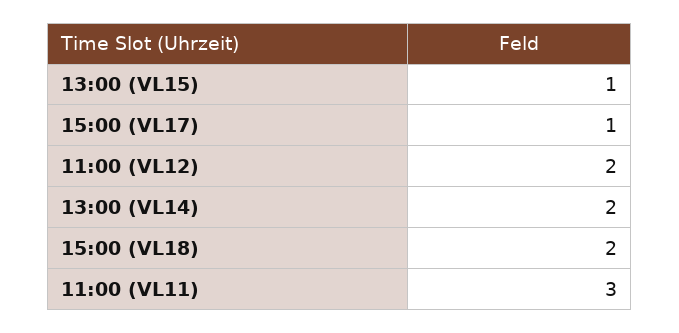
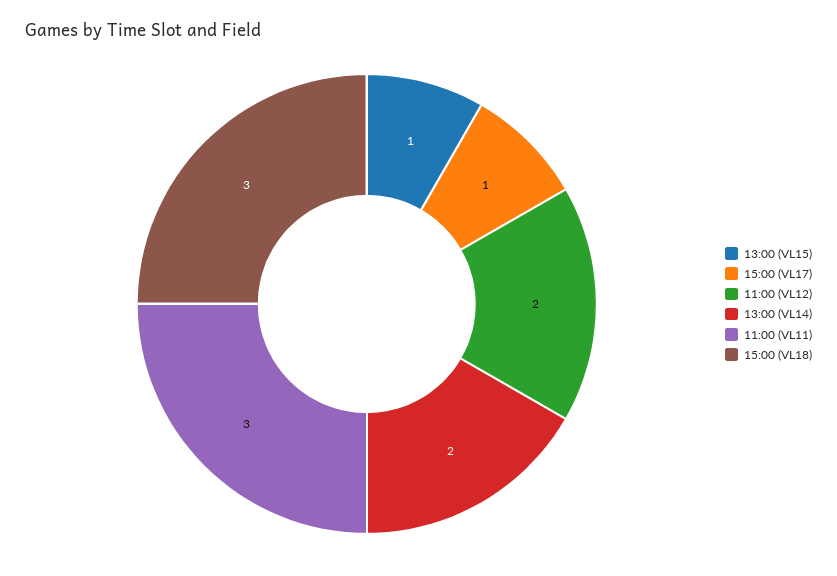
15:00 (VL18): 2 -> 3

